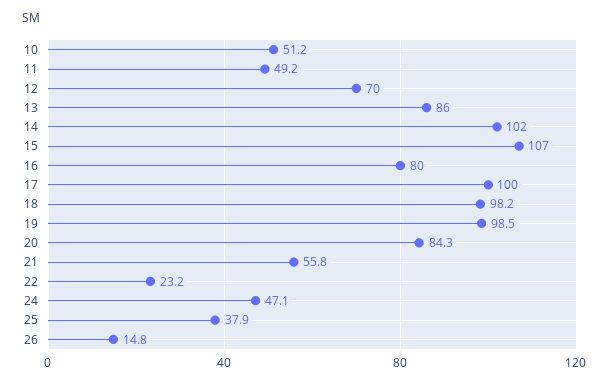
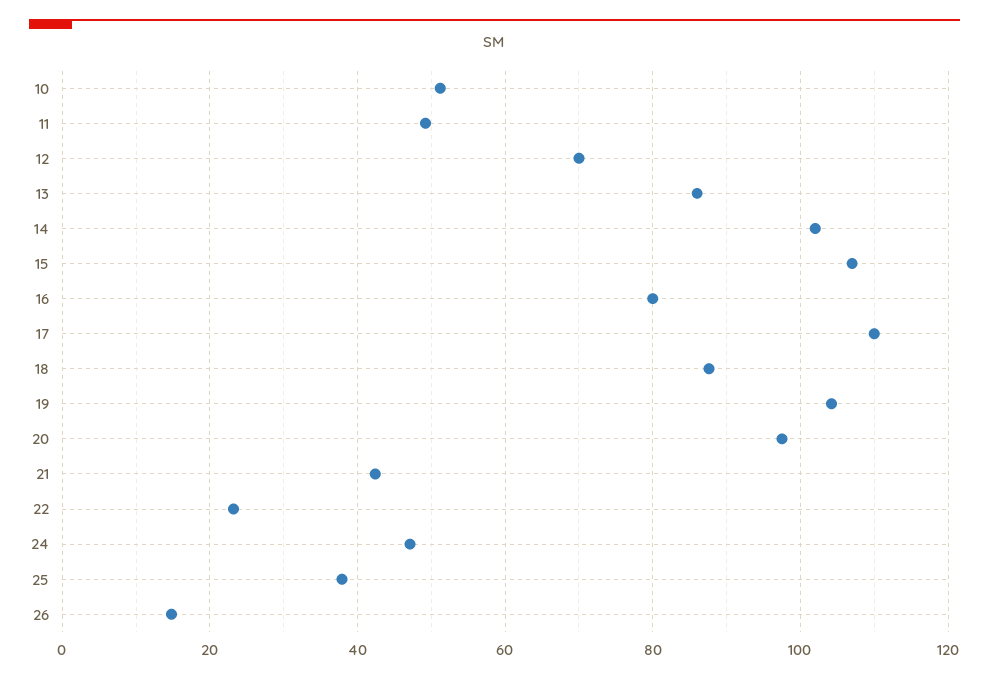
17: 100 -> 110
18: 98.2 -> 88
19: 98.5 -> 104
20: 84.3 -> 98
21: 55.8 -> 42

